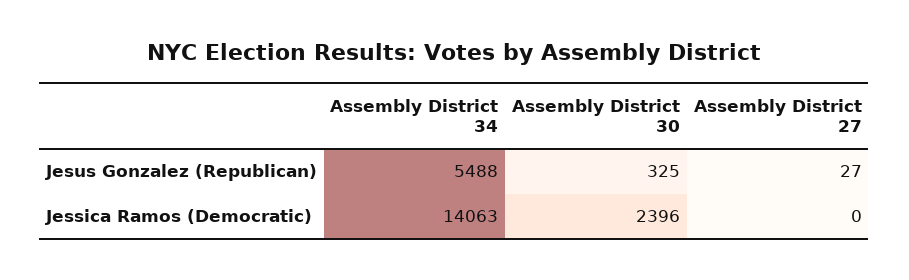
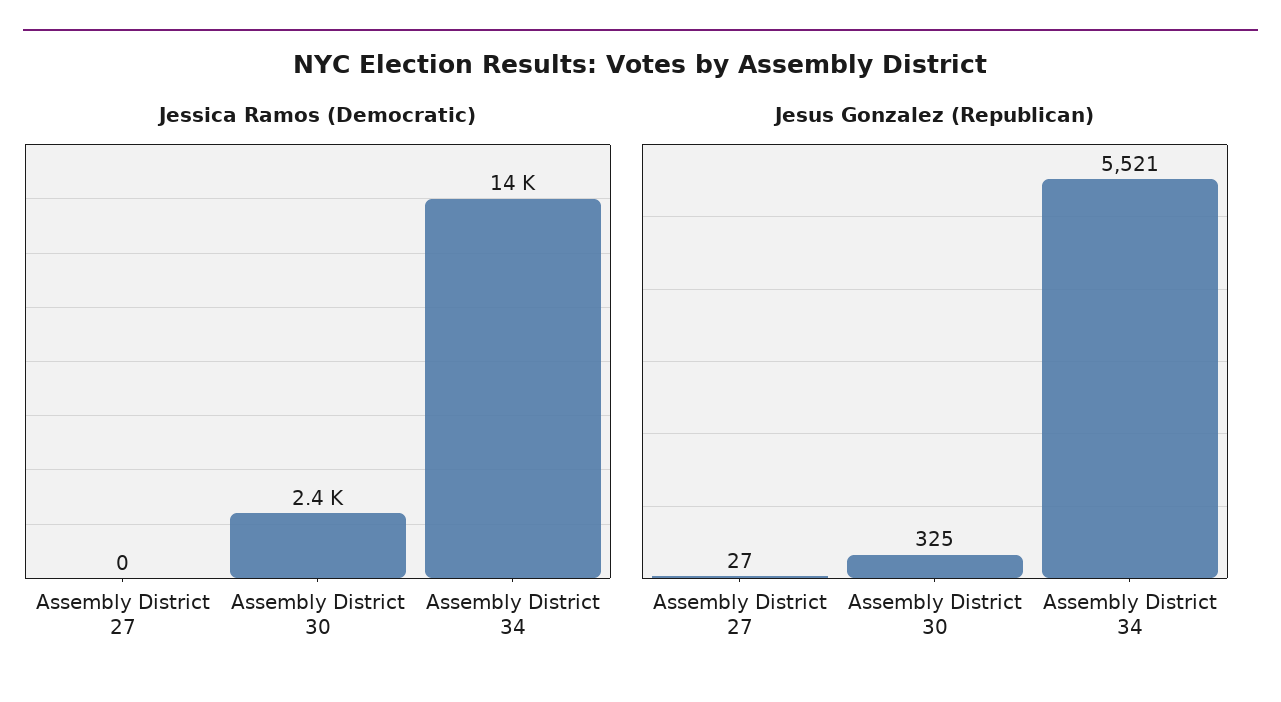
Jesus Gonzalez (Republican), Assembly District 34: 5488 -> 5521

